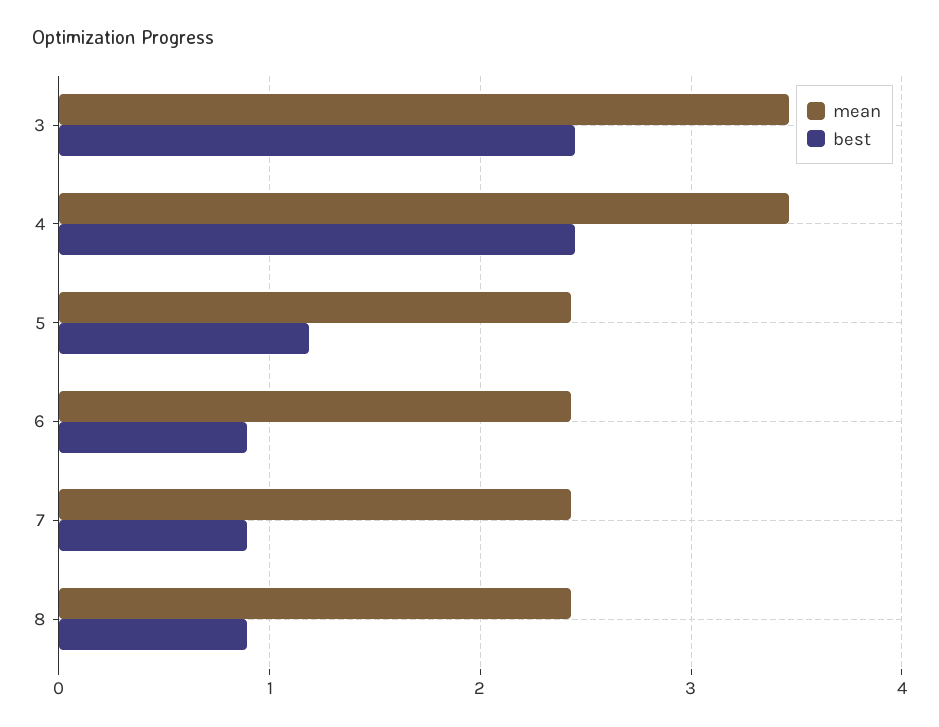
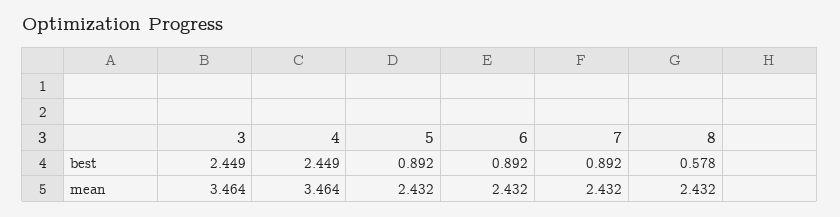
best, 5: 1.2 -> 0.892
best, 8: 0.9 -> 0.578

